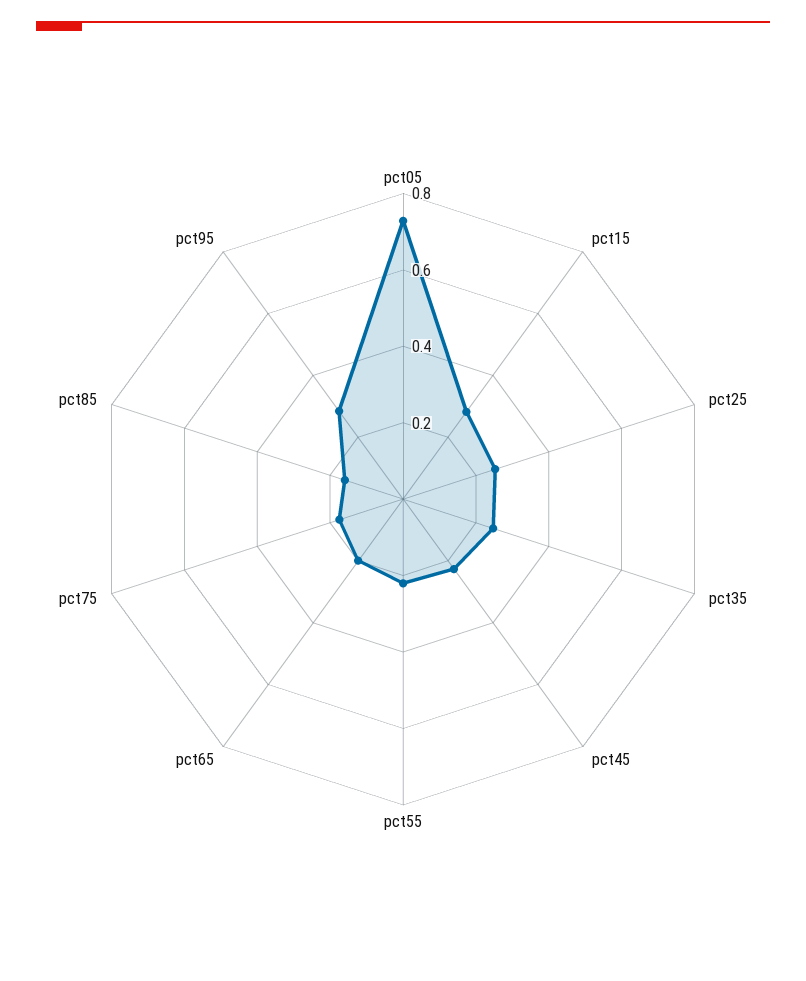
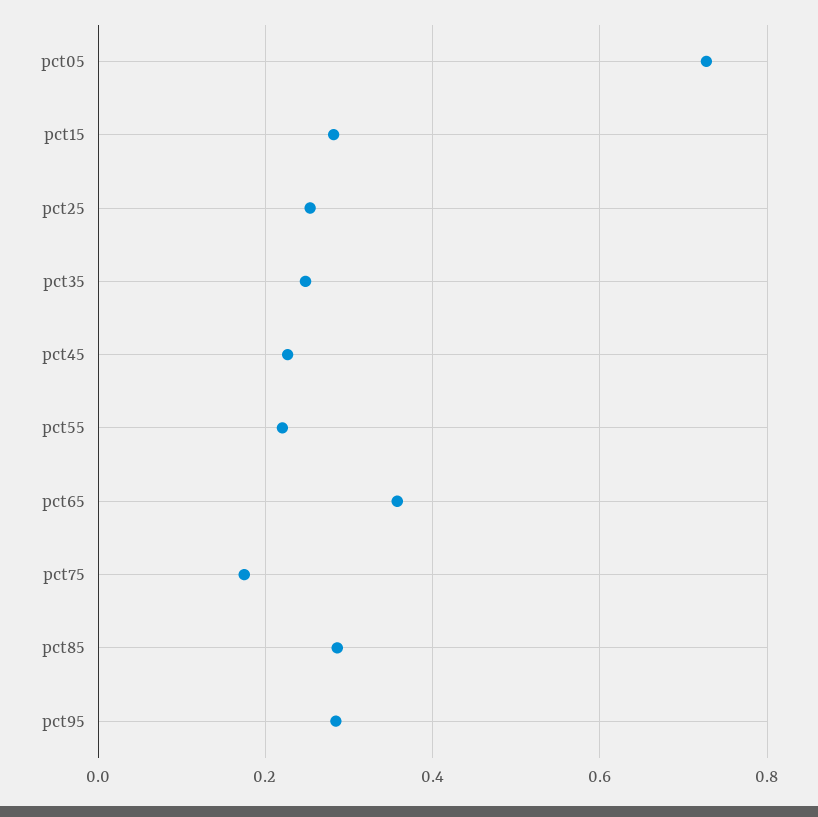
pct65: 0.2 -> 0.36
pct85: 0.15 -> 0.28

